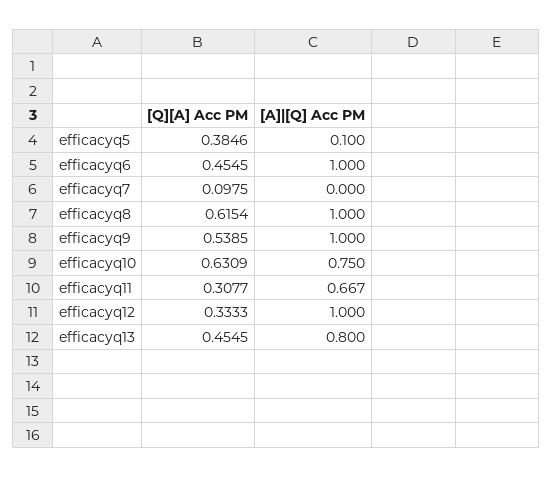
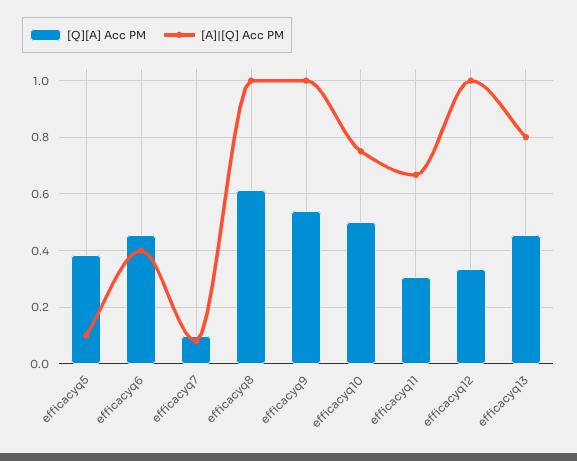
[A]|[Q] Acc PM, efficacyq6: 1 -> 0.4
[A]|[Q] Acc PM, efficacyq7: 0 -> 0.075
[Q][A] Acc PM, efficacyq10: 0.6309 -> 0.5

